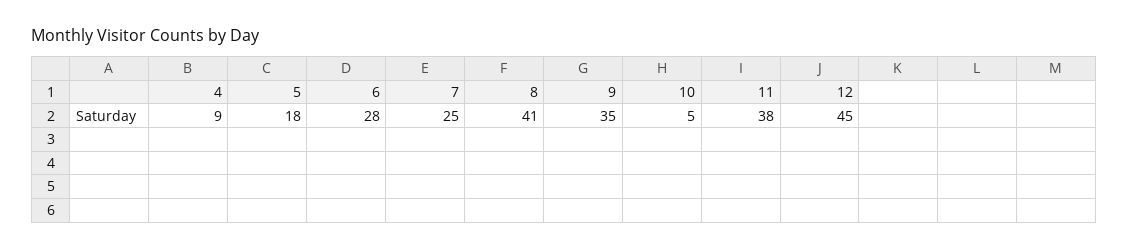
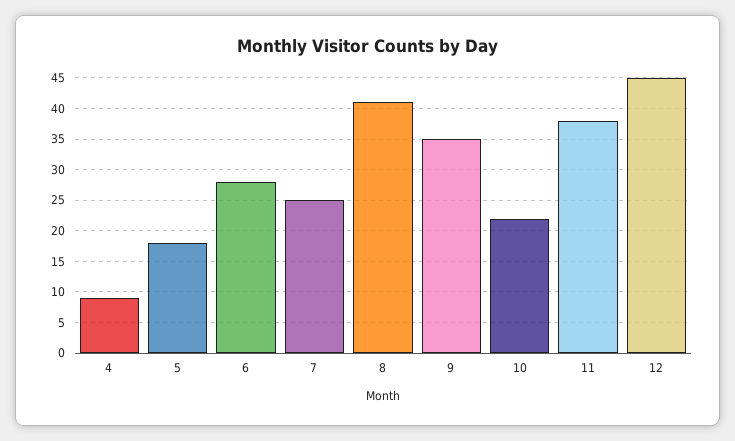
10: 5 -> 22

